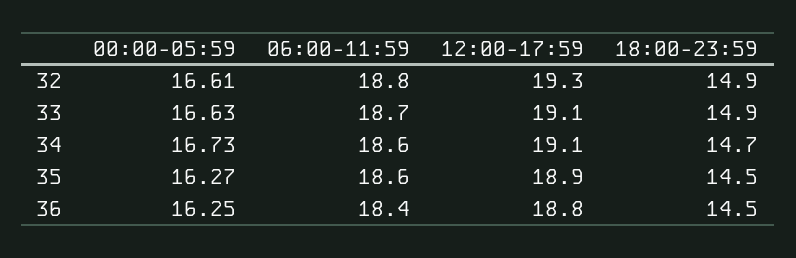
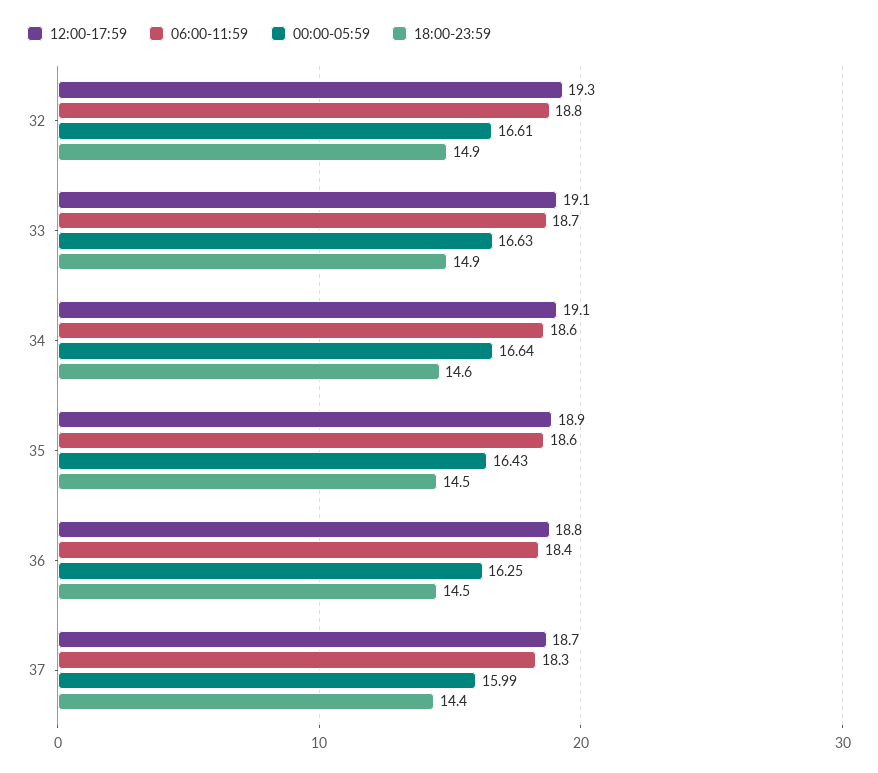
00:00-05:59, 34: 16.73 -> 16.64
18:00-23:59, 34: 14.7 -> 14.6
00:00-05:59, 35: 16.27 -> 16.43
12:00-17:59, 37: none -> 18.7
06:00-11:59, 37: none -> 18.3
00:00-05:59, 37: none -> 15.99
18:00-23:59, 37: none -> 14.4

